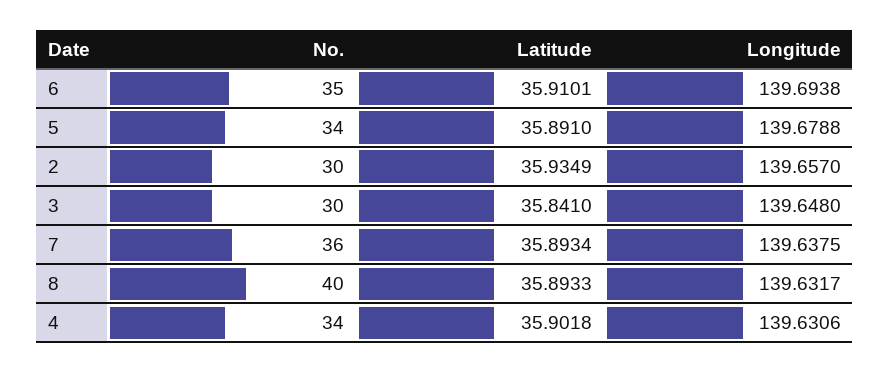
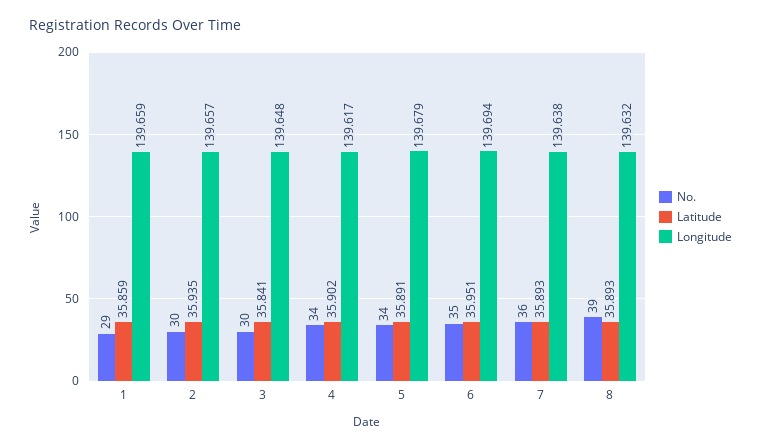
Latitude, 6: 35.9101 -> 35.951
No., 8: 40 -> 39
Longitude, 4: 139.6306 -> 139.617
No., 1: none -> 29
Latitude, 1: none -> 35.859
Longitude, 1: none -> 139.659

